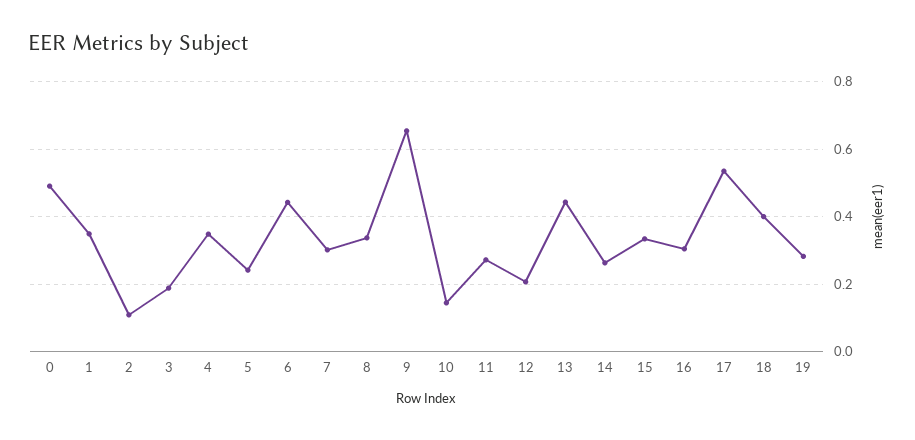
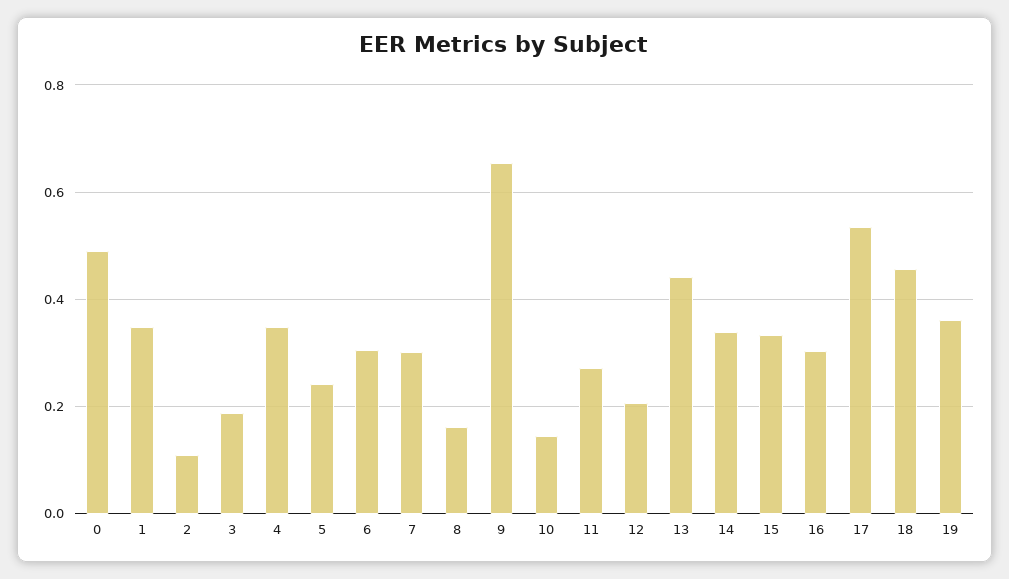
6: 0.44 -> 0.3
8: 0.34 -> 0.16
14: 0.26 -> 0.34
18: 0.4 -> 0.46
19: 0.28 -> 0.36

